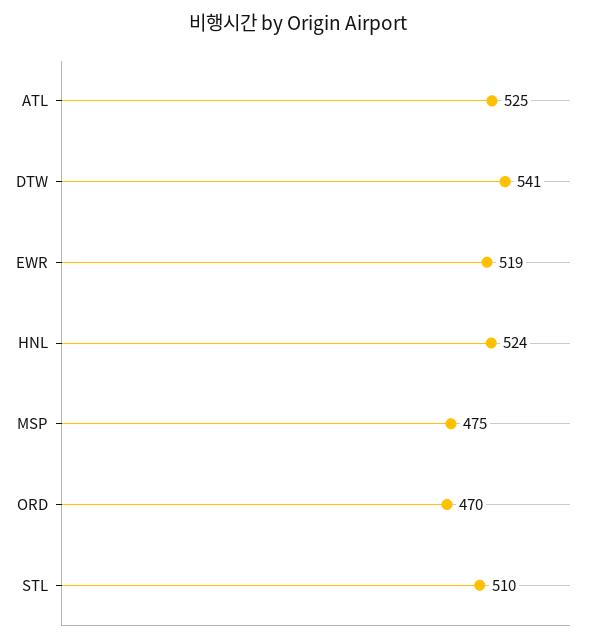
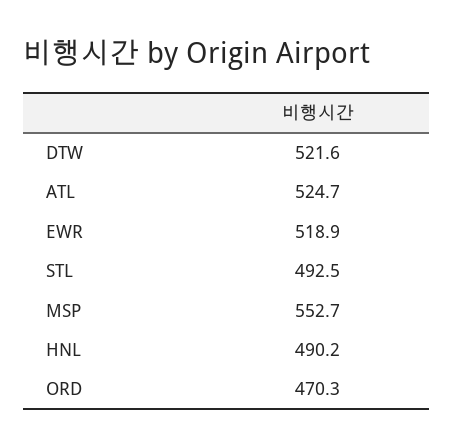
DTW: 541 -> 521.6
HNL: 524 -> 490.2
MSP: 475 -> 552.7
STL: 510 -> 492.5

